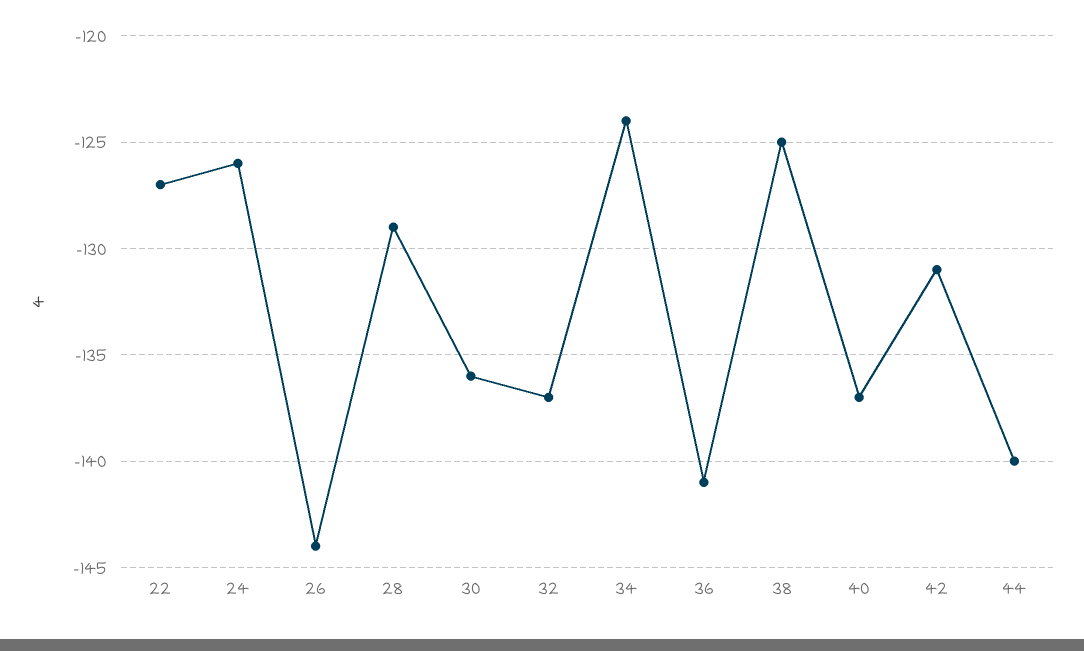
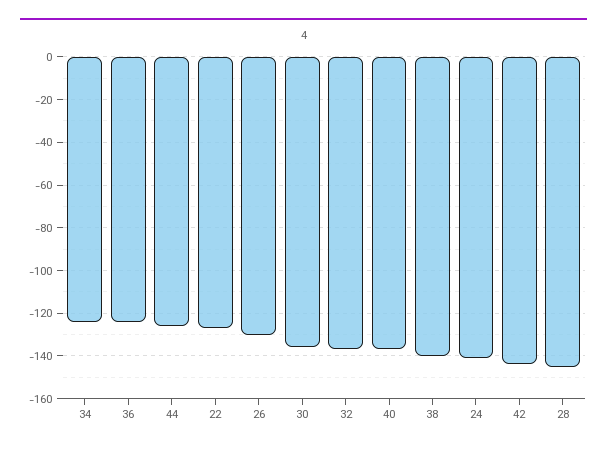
24: -126 -> -140
26: -144 -> -130
28: -129 -> -145
36: -141 -> -125
38: -125 -> -140
42: -131 -> -145
44: -140 -> -125

